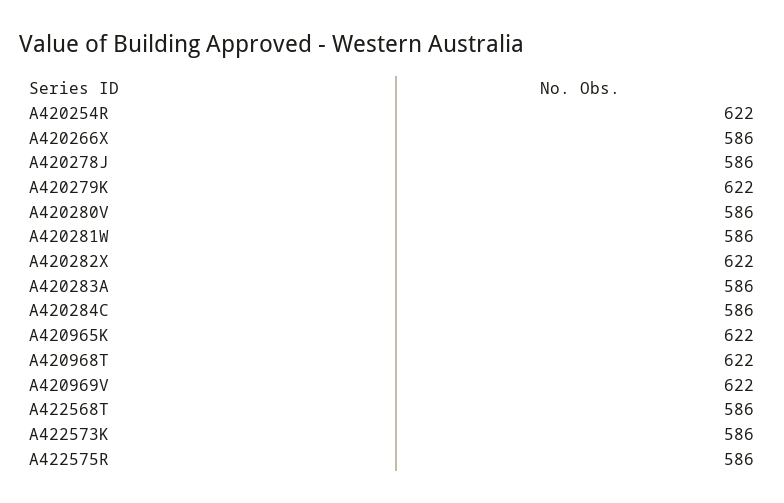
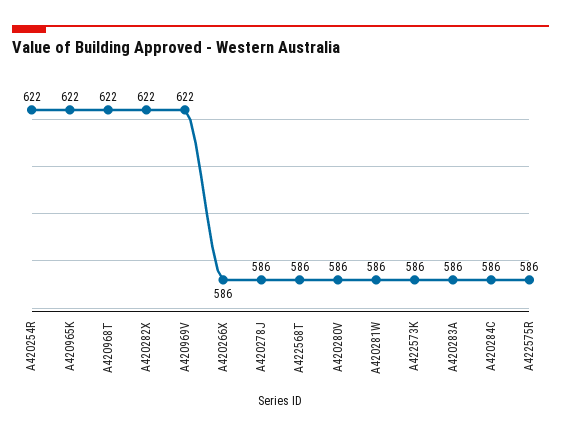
A420279K: 622 -> none

